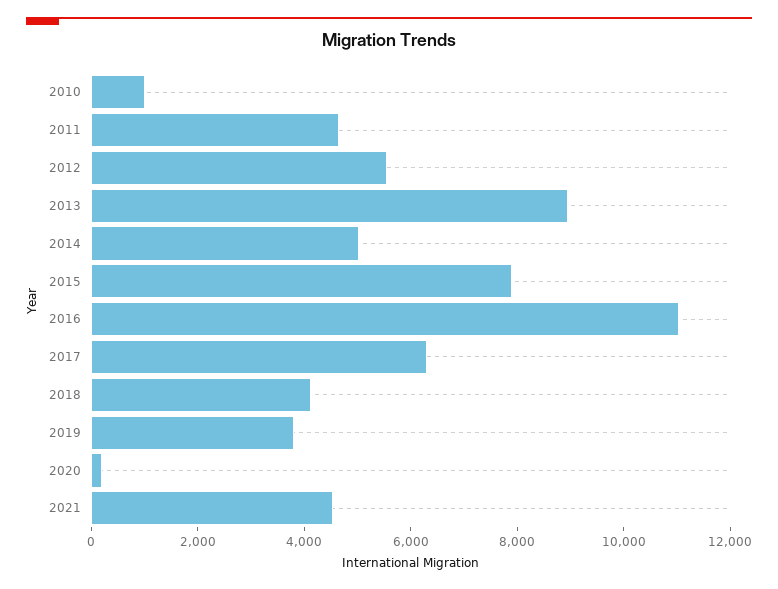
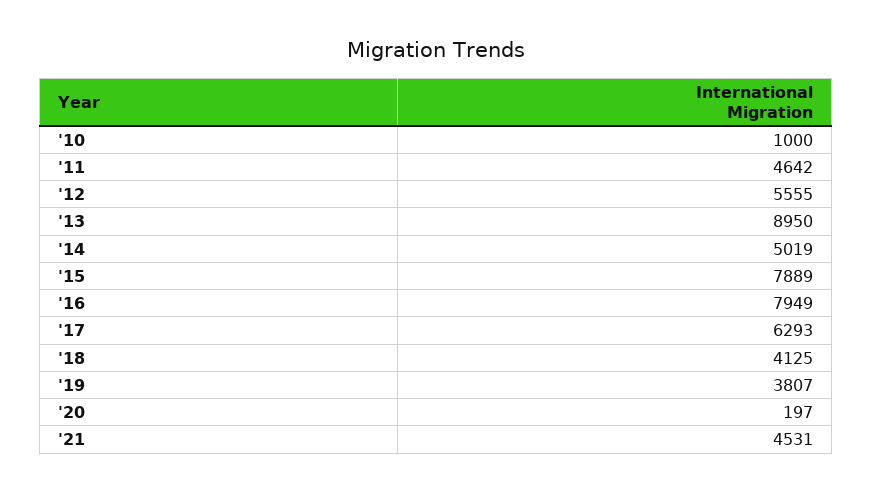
2016: 11000 -> 7949

